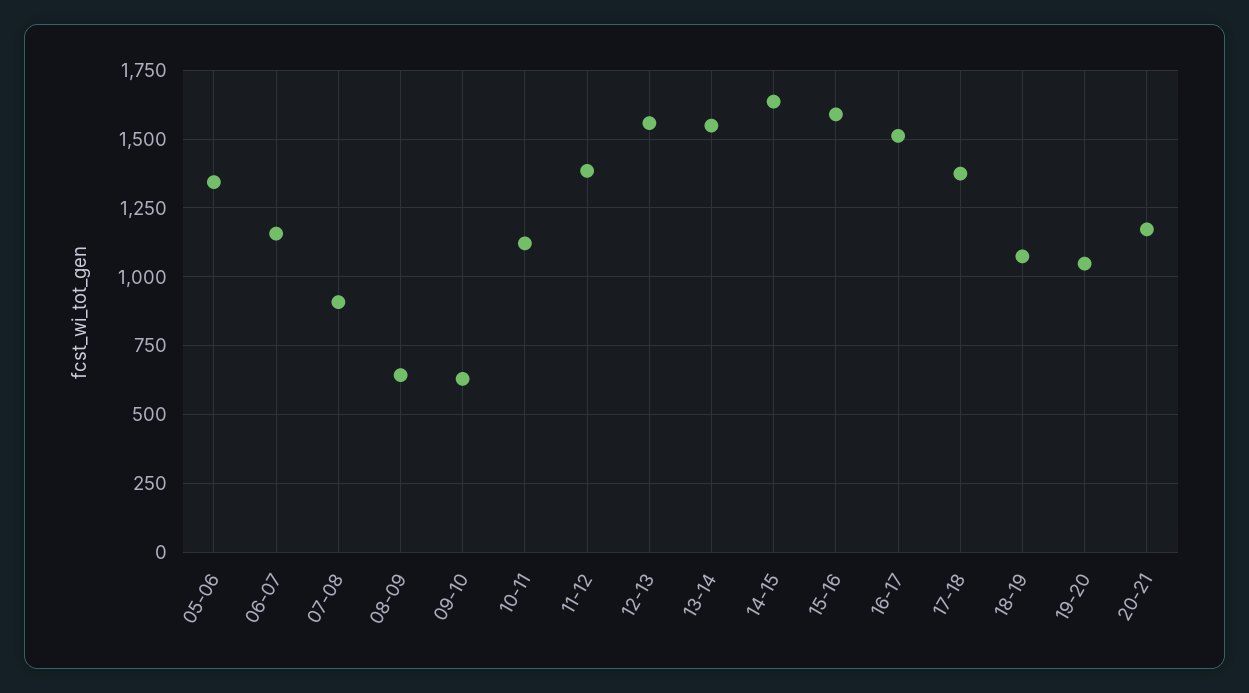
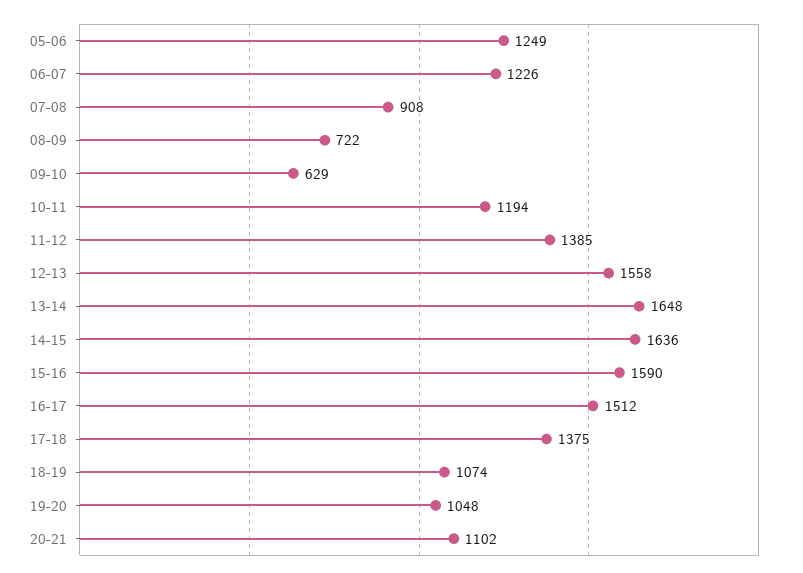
05-06: 1350 -> 1249
06-07: 1150 -> 1226
08-09: 650 -> 722
10-11: 1125 -> 1194
13-14: 1550 -> 1648
20-21: 1175 -> 1102

